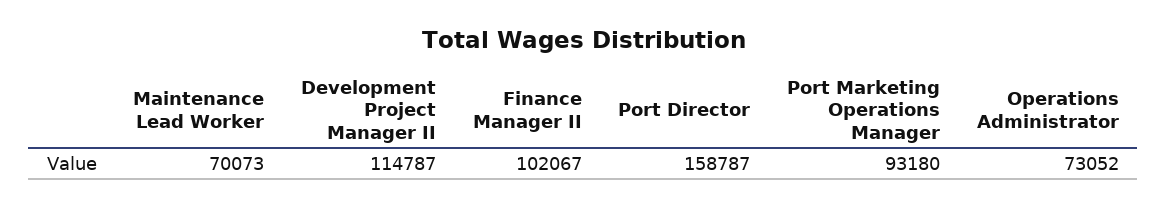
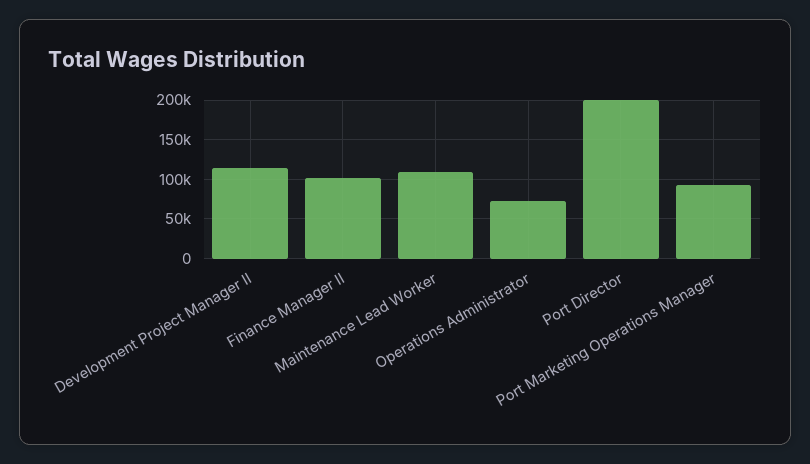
Maintenance Lead Worker: 70073 -> 110000
Port Director: 158787 -> 200000

